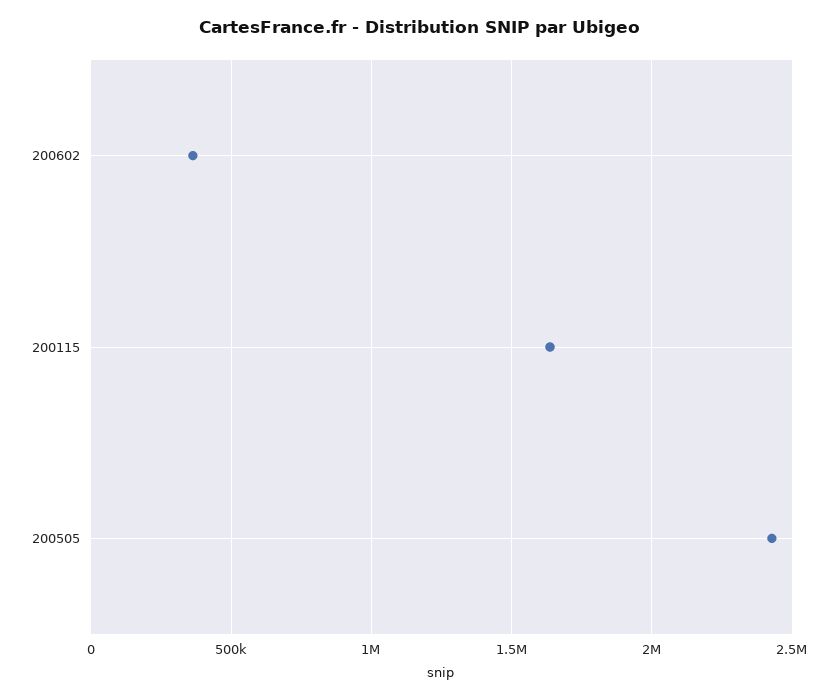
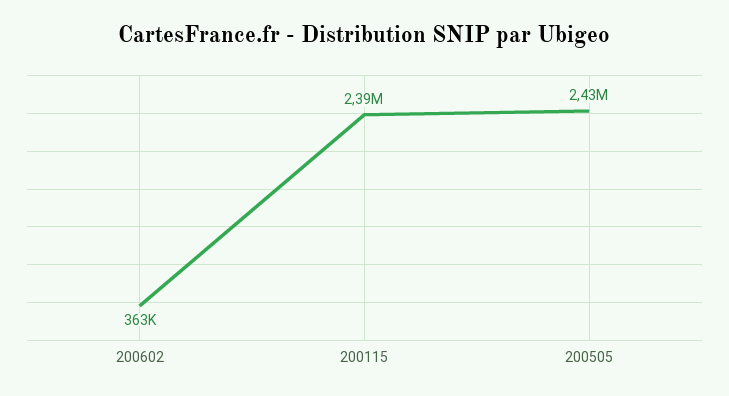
200115: 1650000 -> 2390000

